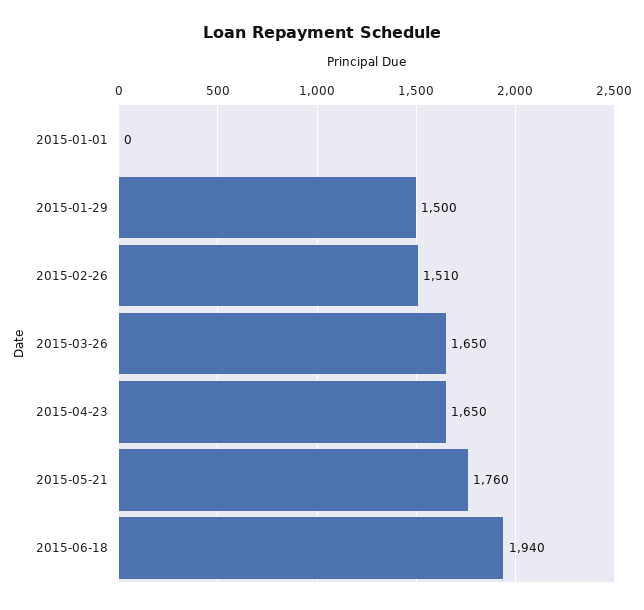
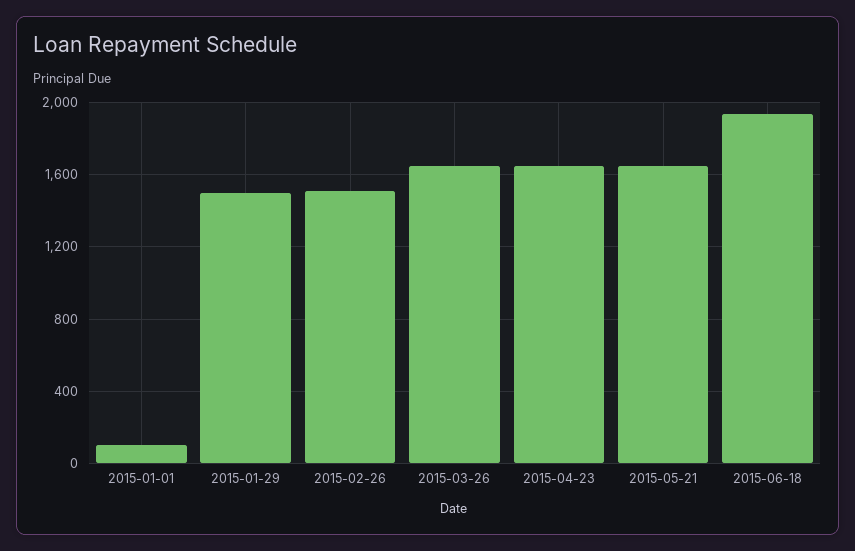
2015-01-01: 0 -> 100
2015-05-21: 1760 -> 1650

